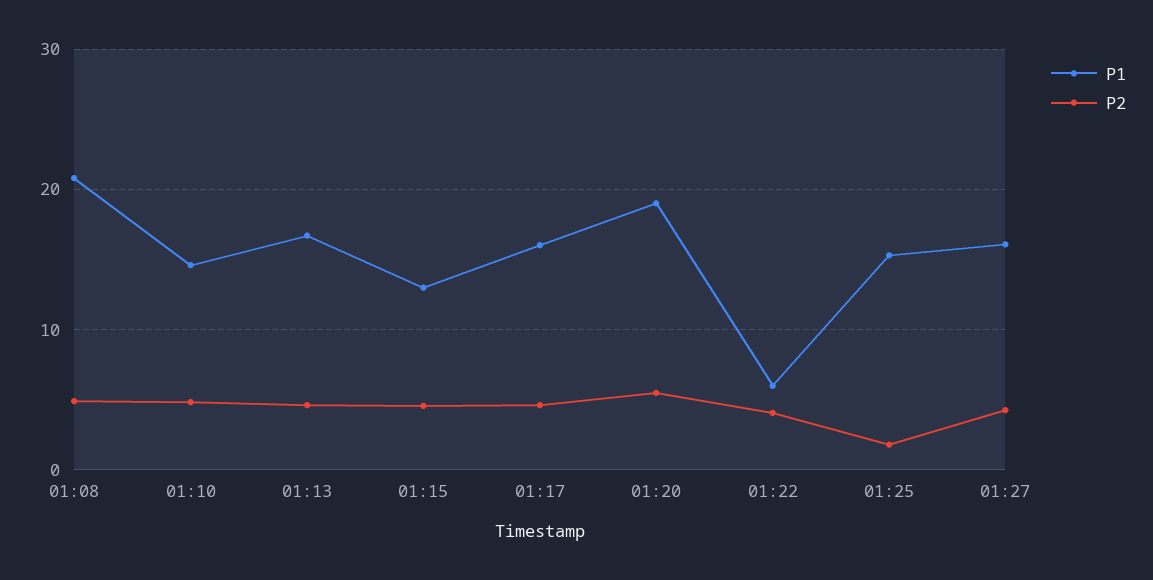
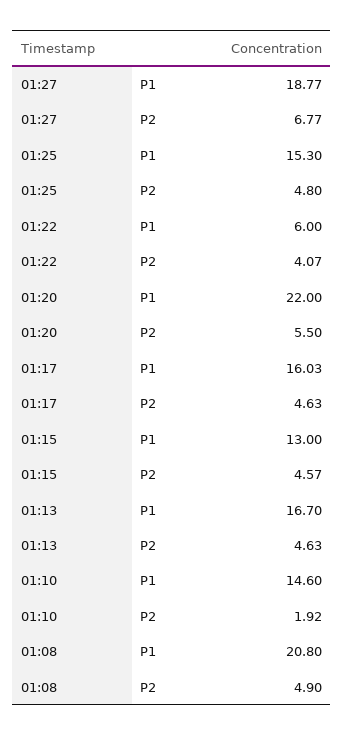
P2, 01:10: 5 -> 1.92
P1, 01:20: 19 -> 22
P2, 01:25: 2 -> 4.8
P1, 01:27: 16 -> 18.77
P2, 01:27: 4 -> 6.77

